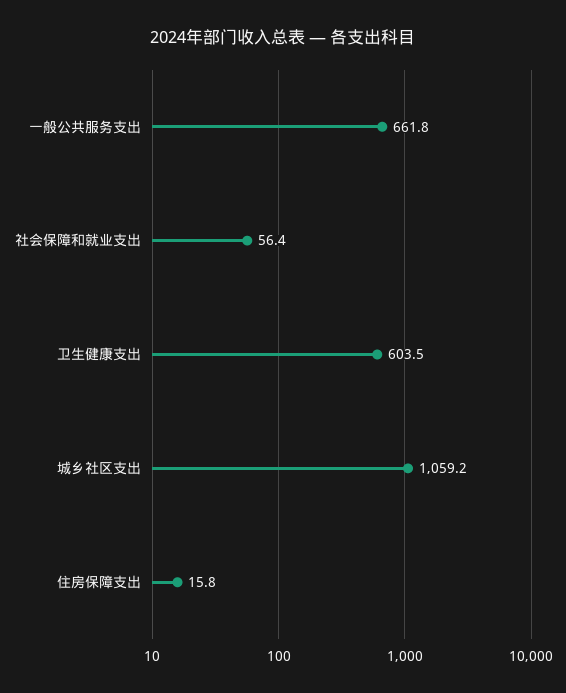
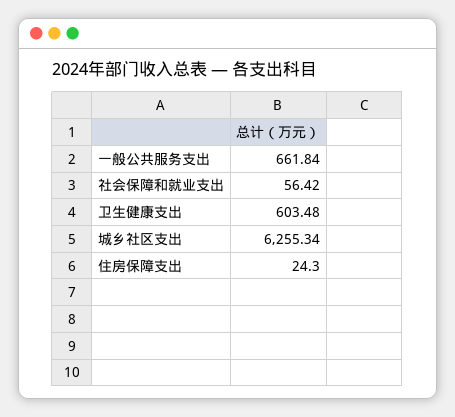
城乡社区支出: 1059.2 -> 6255.34
住房保障支出: 15.8 -> 24.3

